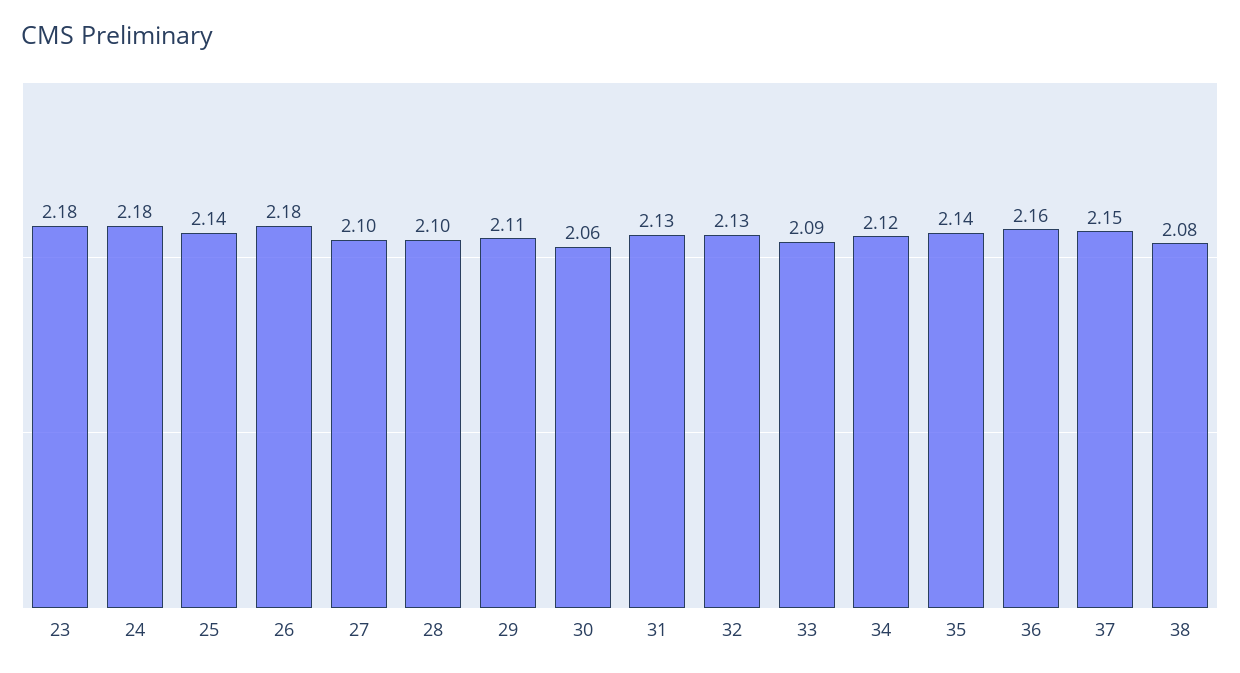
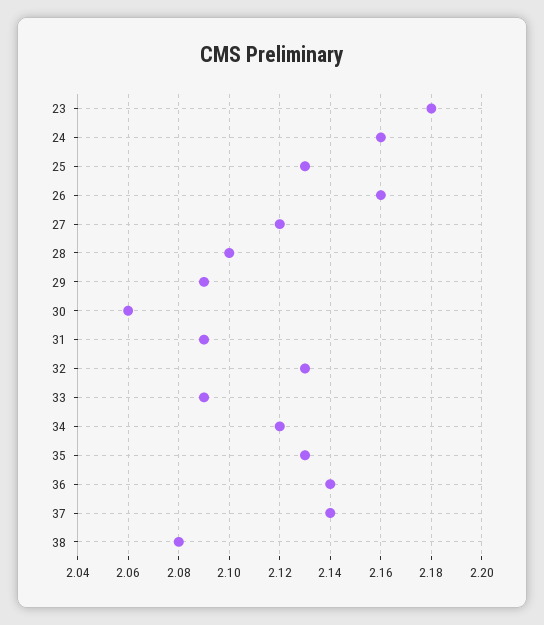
24: 2.18 -> 2.16
25: 2.14 -> 2.13
26: 2.18 -> 2.16
27: 2.1 -> 2.12
29: 2.11 -> 2.09
31: 2.13 -> 2.09
35: 2.14 -> 2.13
36: 2.16 -> 2.14
37: 2.15 -> 2.14

